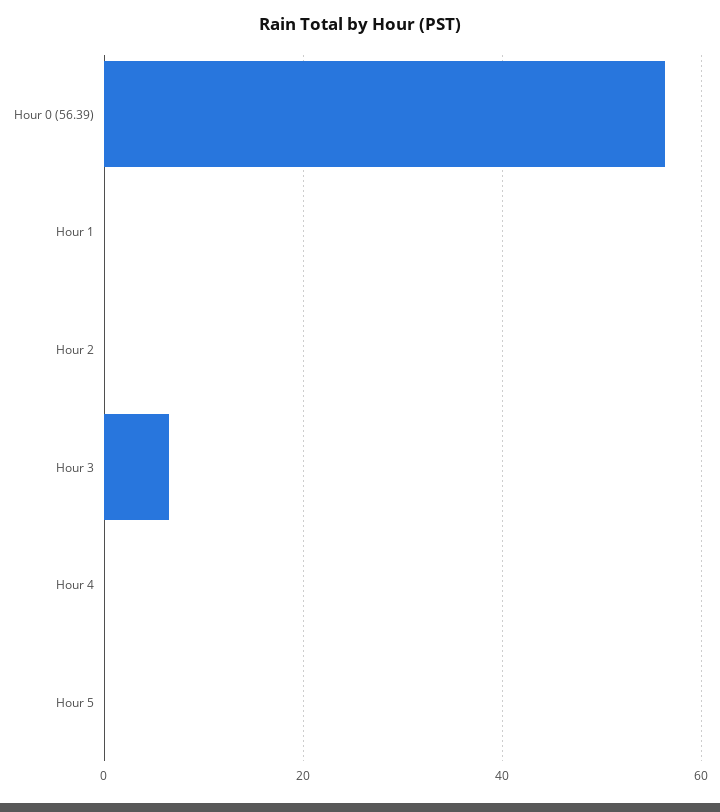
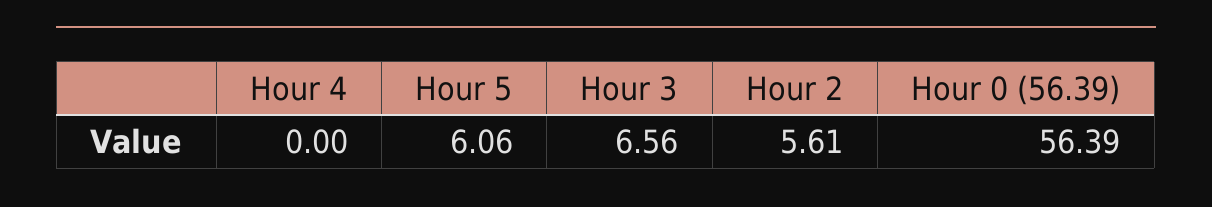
Hour 1: 0 -> none
Hour 2: 0 -> 5.61
Hour 5: 0 -> 6.06

